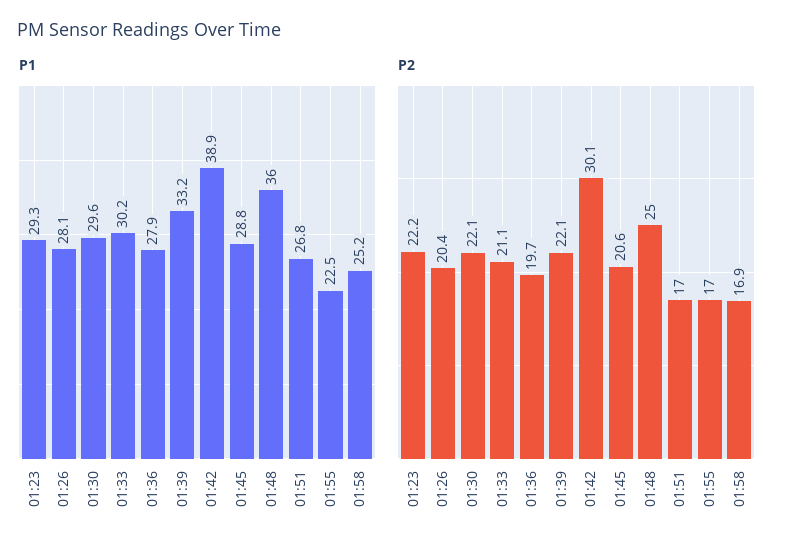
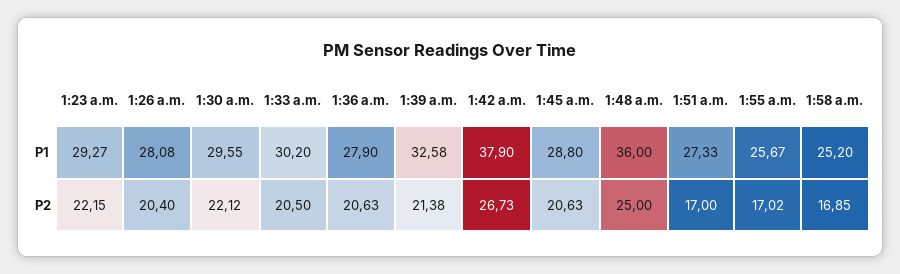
P1, 01:39: 33.2 -> 32.58
P1, 01:42: 38.9 -> 37.9
P1, 01:51: 26.8 -> 27.33
P1, 01:55: 22.5 -> 25.67
P2, 01:33: 21.1 -> 20.5
P2, 01:36: 19.7 -> 20.63
P2, 01:39: 22.1 -> 21.38
P2, 01:42: 30.1 -> 26.73

